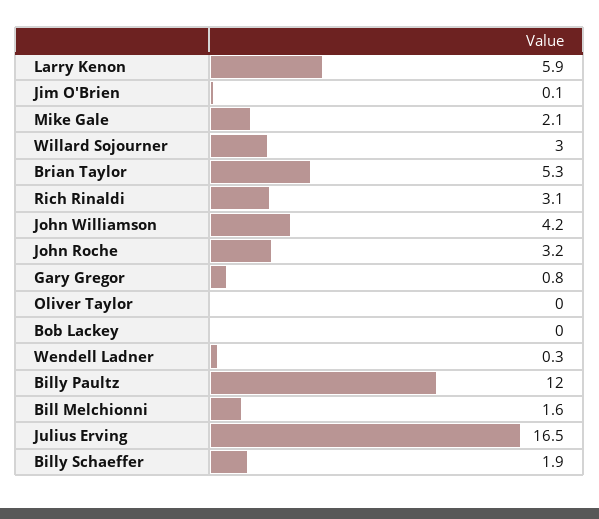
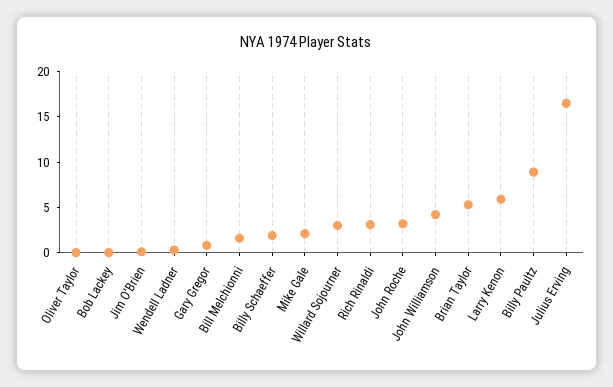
Billy Paultz: 12 -> 9

